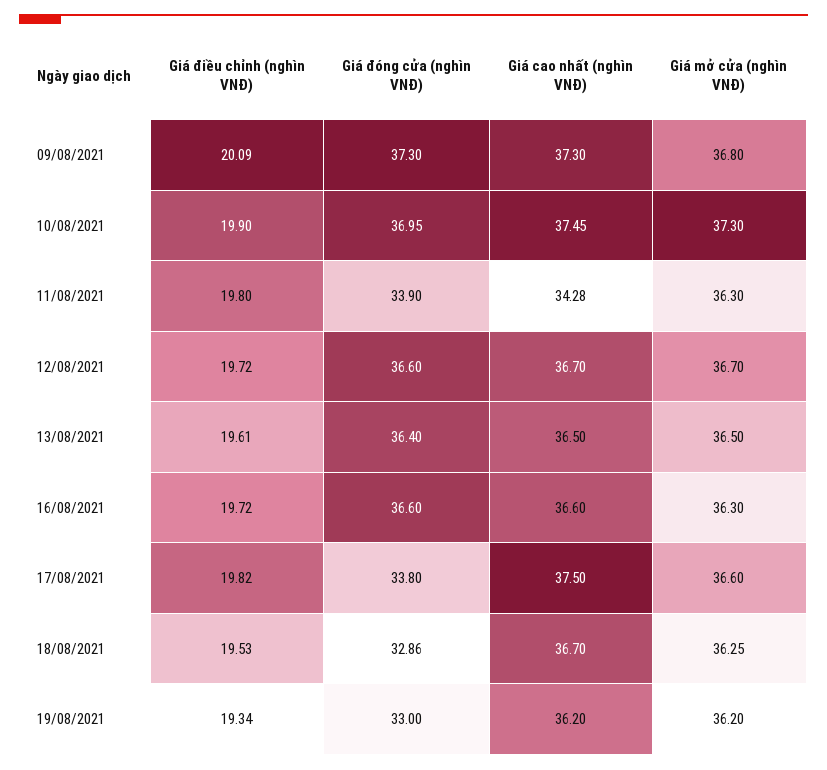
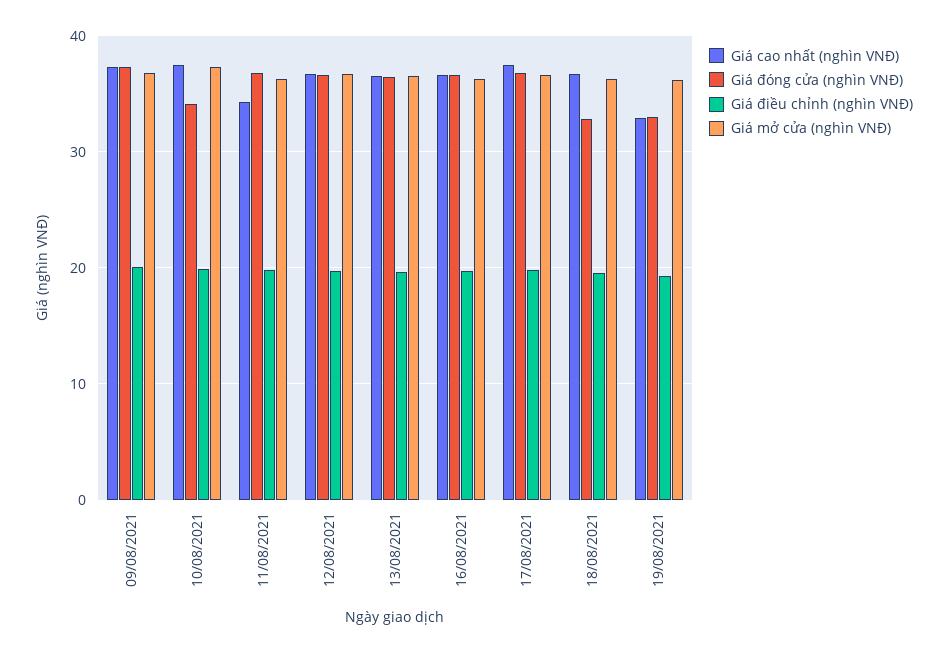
Giá đóng cửa (nghìn VNĐ), 10/08/2021: 36.95 -> 34
Giá đóng cửa (nghìn VNĐ), 11/08/2021: 33.9 -> 37
Giá đóng cửa (nghìn VNĐ), 17/08/2021: 33.8 -> 37
Giá cao nhất (nghìn VNĐ), 19/08/2021: 36.2 -> 33

